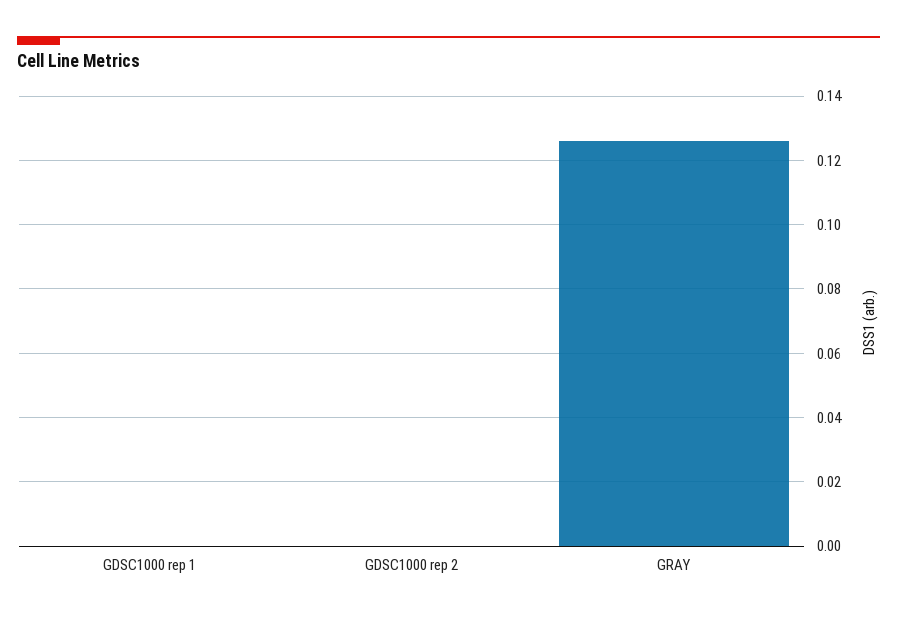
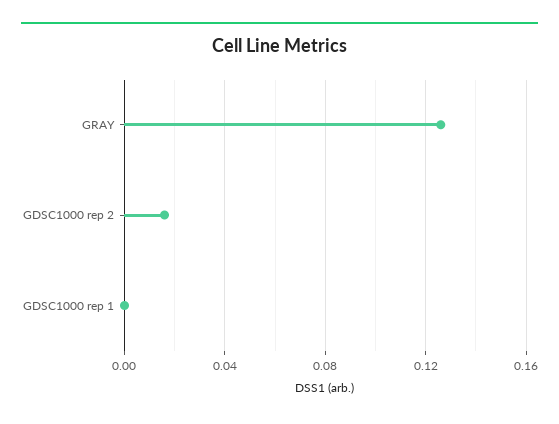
GDSC1000 rep 2: 0 -> 0.015

